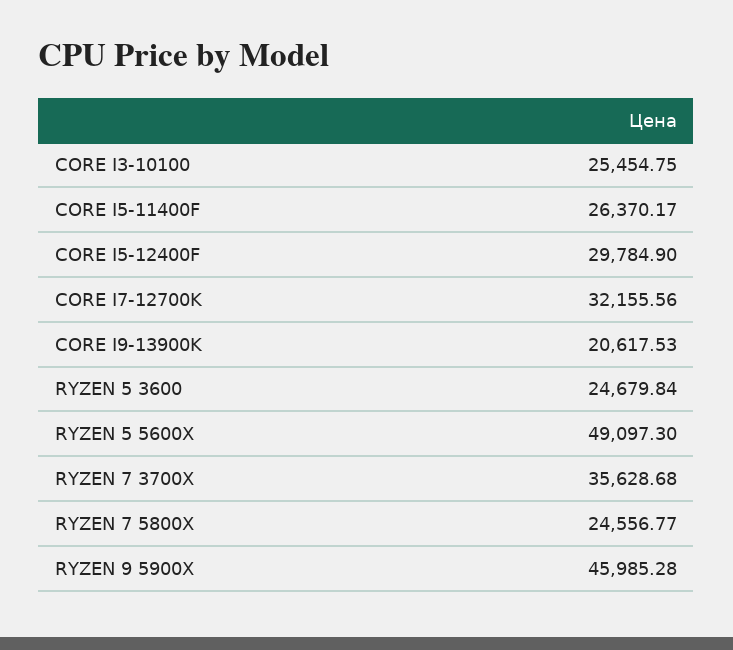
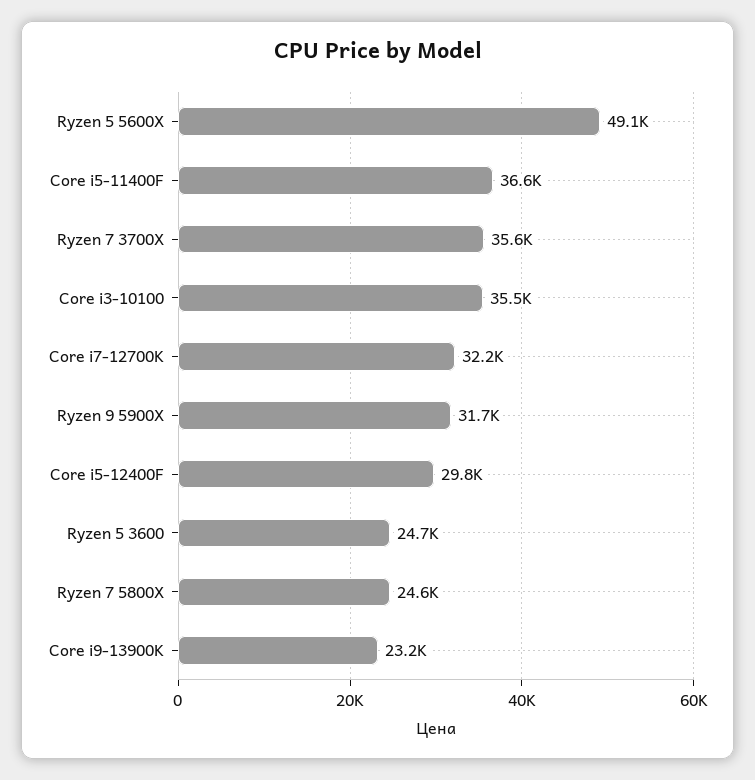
CORE I3-10100: 25454.75 -> 35500
CORE I5-11400F: 26370.17 -> 36600
CORE I9-13900K: 20617.53 -> 23200
RYZEN 9 5900X: 45985.28 -> 31700

